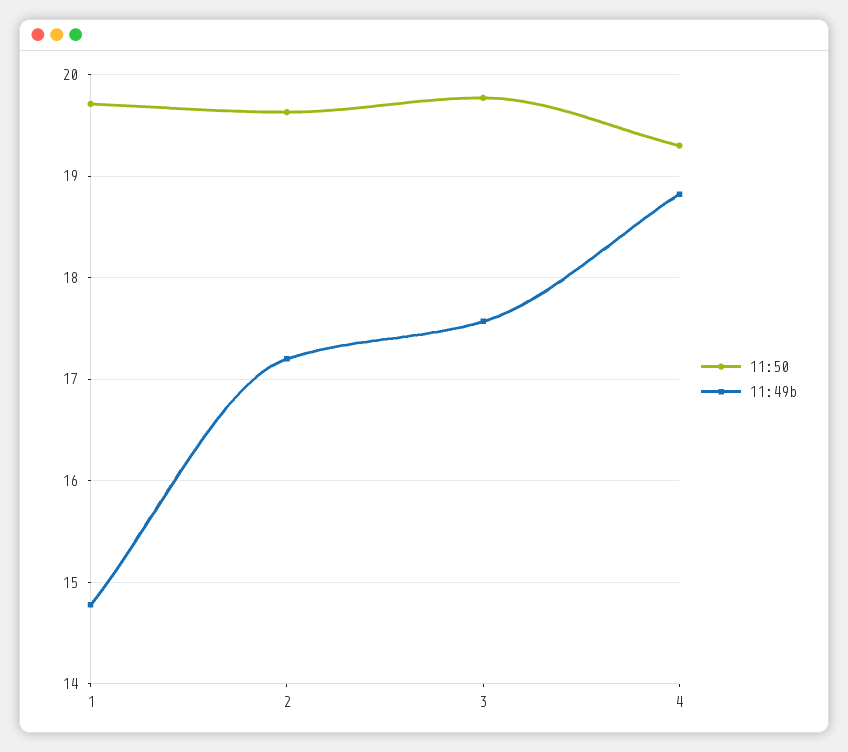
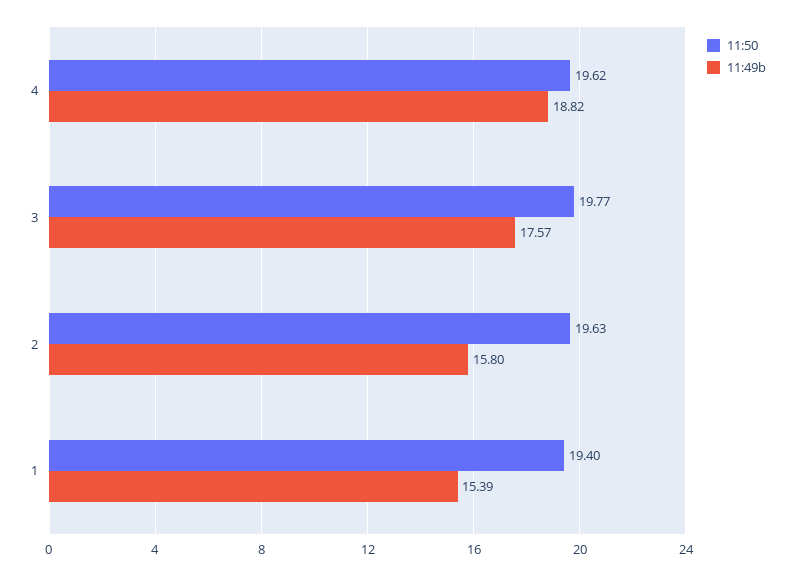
11:50, 1: 19.7 -> 19.4
11:49b, 1: 14.8 -> 15.39
11:49b, 2: 17.2 -> 15.8
11:50, 4: 19.3 -> 19.62

